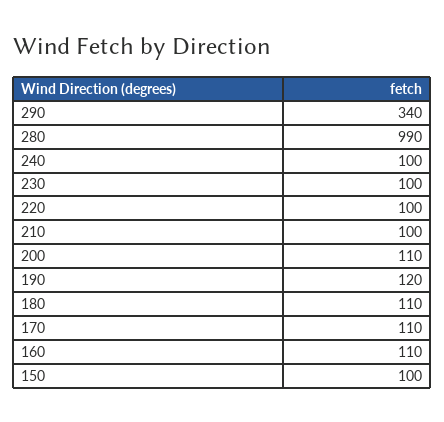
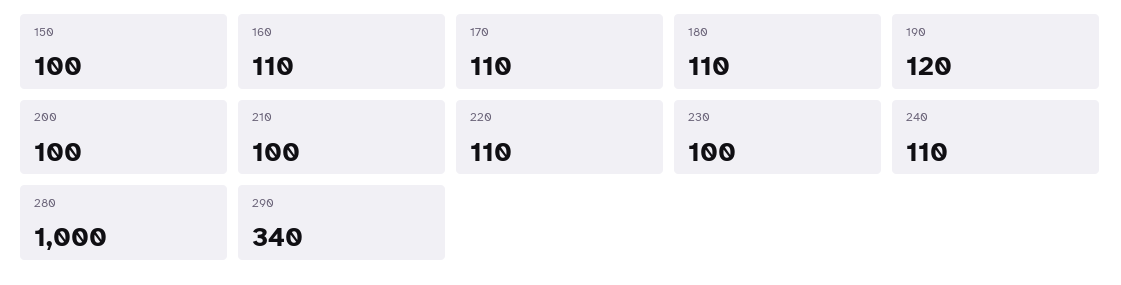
280: 990 -> 1000
240: 100 -> 110
220: 100 -> 110
200: 110 -> 100

